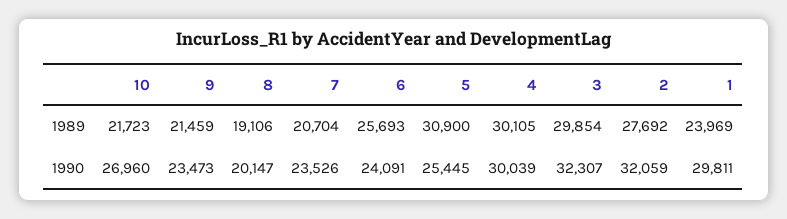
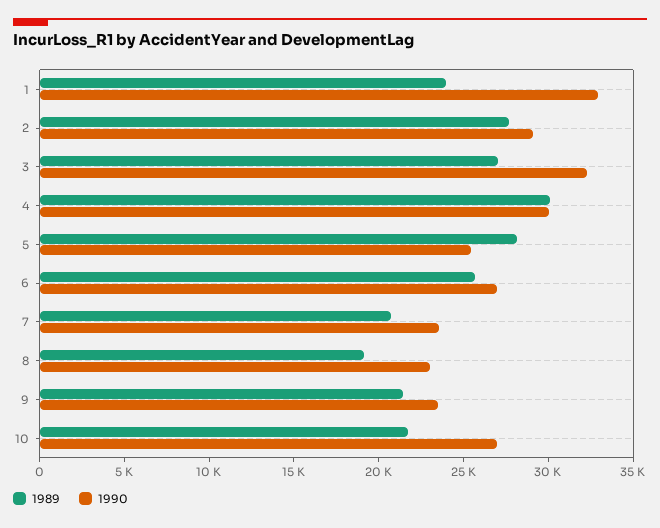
1989, 5: 30900 -> 28000
1989, 3: 29854 -> 27000
1990, 8: 20147 -> 23000
1990, 6: 24091 -> 27000
1990, 2: 32059 -> 29000
1990, 1: 29811 -> 33000

